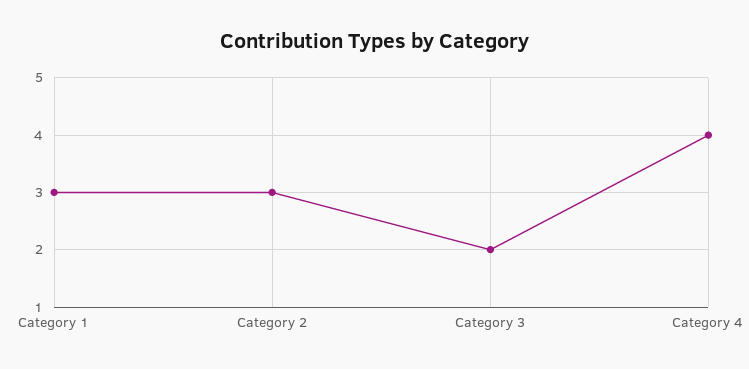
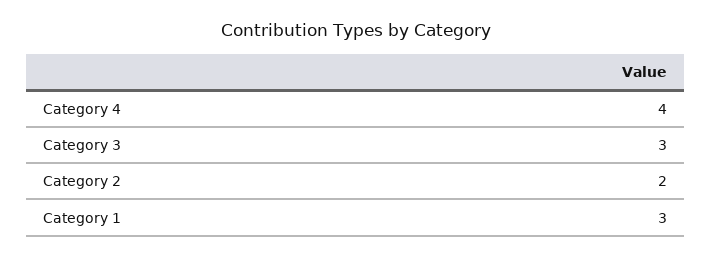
Category 2: 3 -> 2
Category 3: 2 -> 3

